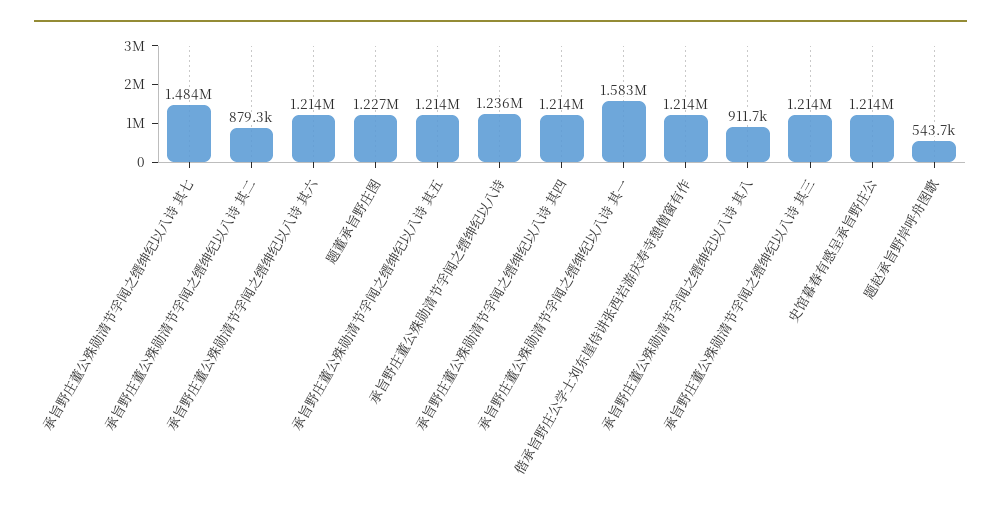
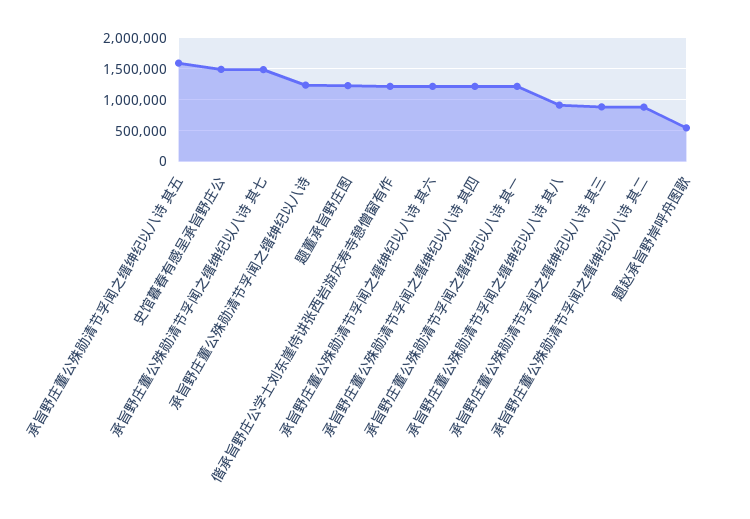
承旨野庄董公殊勋清节孚闻之缙绅纪以八诗 其五: 1214000 -> 1600000
承旨野庄董公殊勋清节孚闻之缙绅纪以八诗 其一: 1583000 -> 1200000
承旨野庄董公殊勋清节孚闻之缙绅纪以八诗 其三: 1214000 -> 900000
史馆暮春有感呈承旨野庄公: 1214000 -> 1500000

